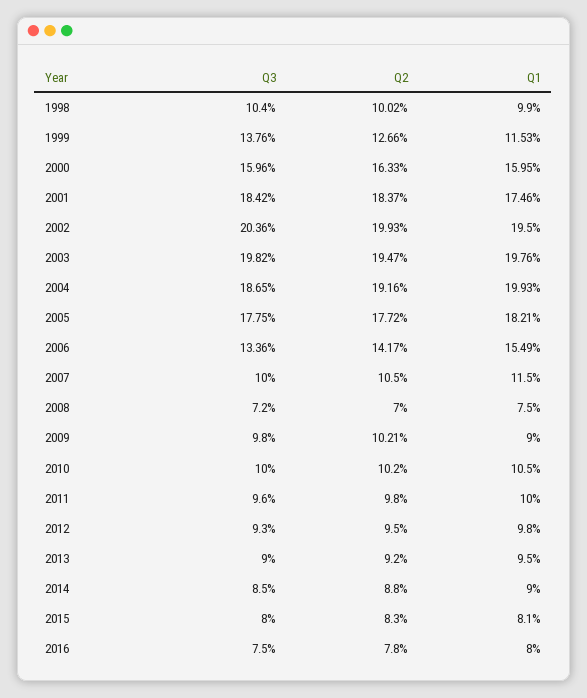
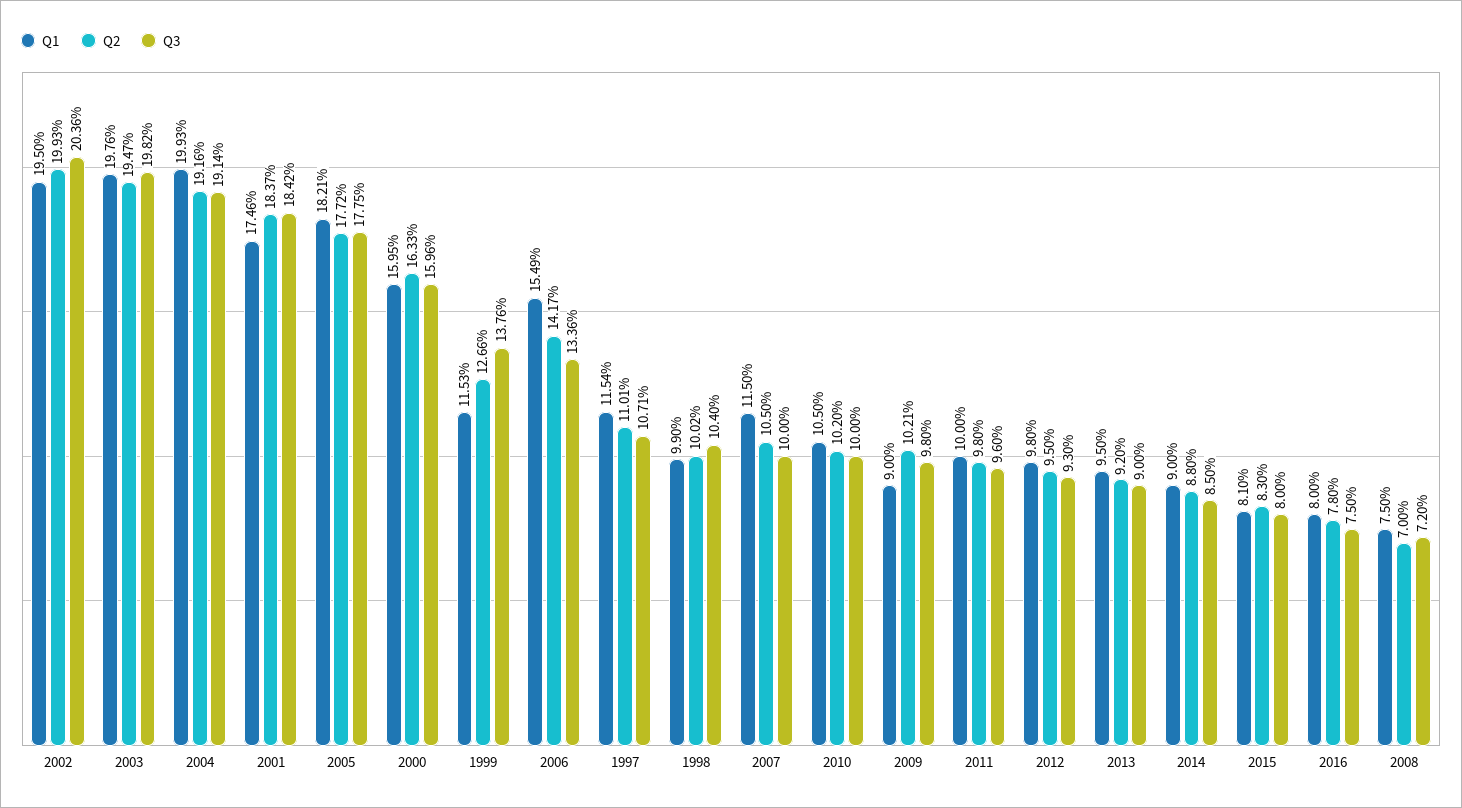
Q3, 2004: 18.65 -> 19.14
Q1, 1997: none -> 11.54
Q2, 1997: none -> 11.01
Q3, 1997: none -> 10.71

